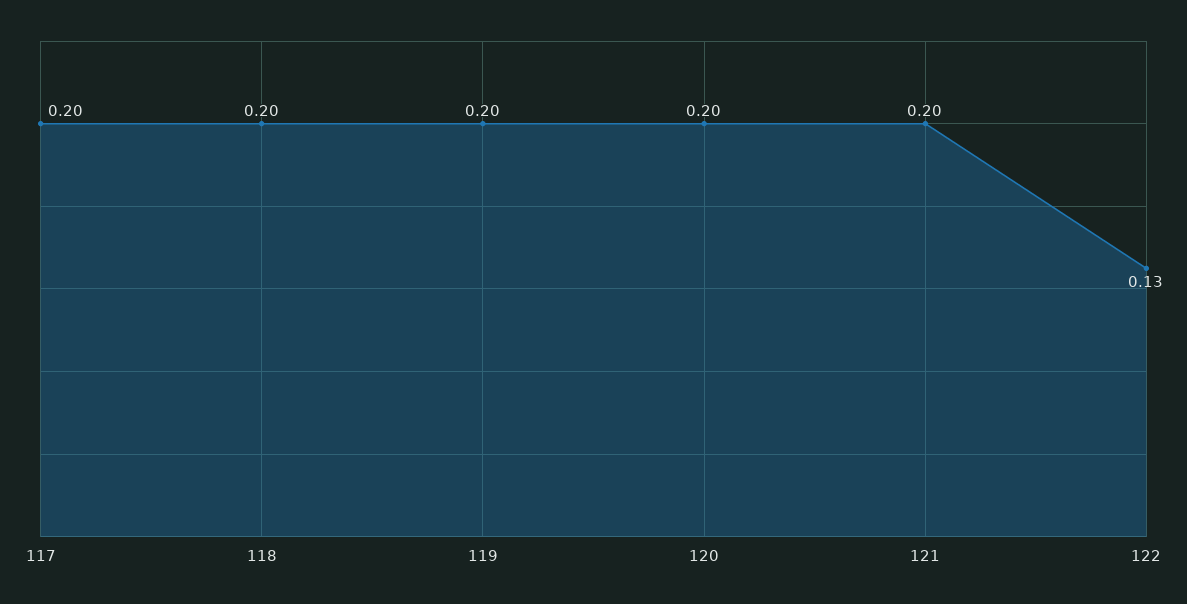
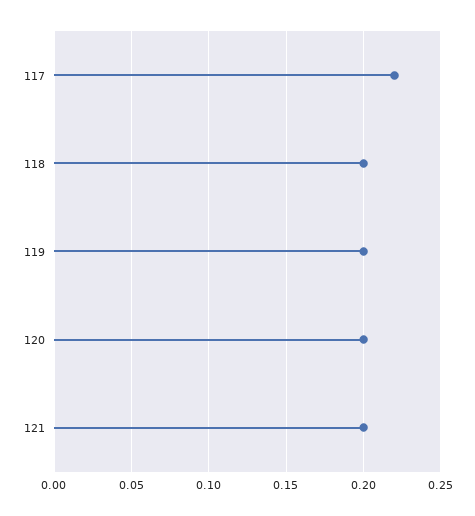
117: 0.2 -> 0.22
122: 0.13 -> none

